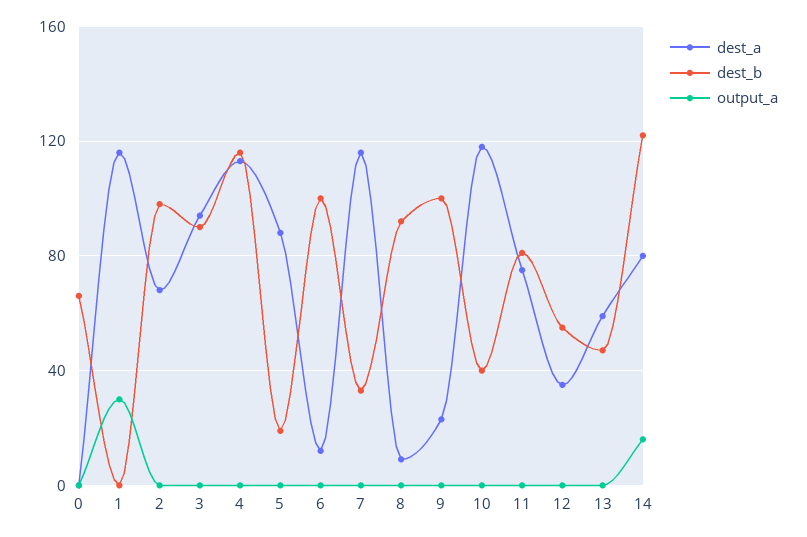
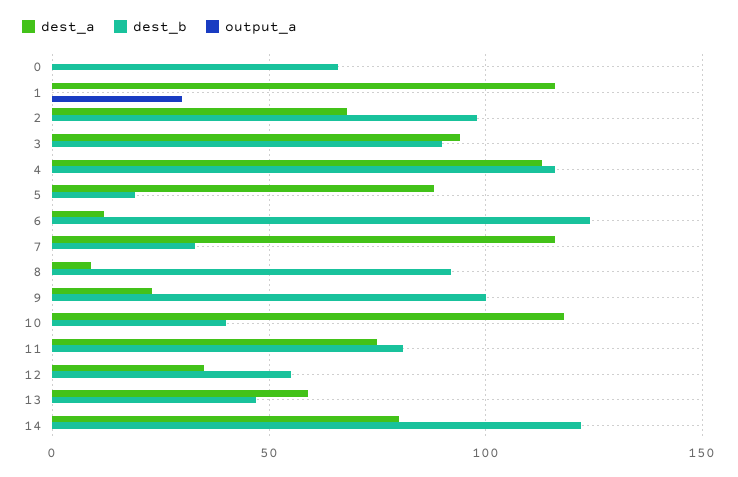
dest_b, 6: 100 -> 125
output_a, 14: 15 -> 0

